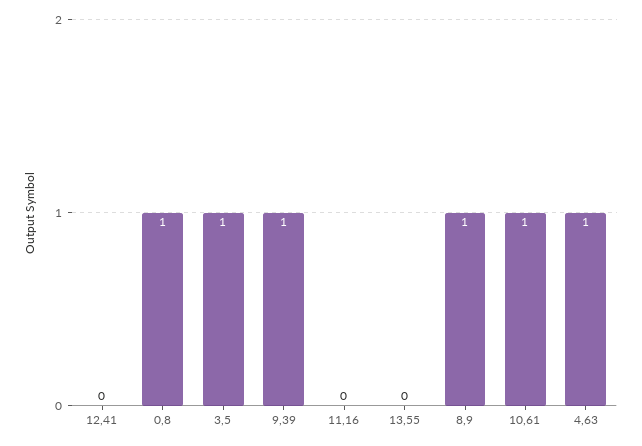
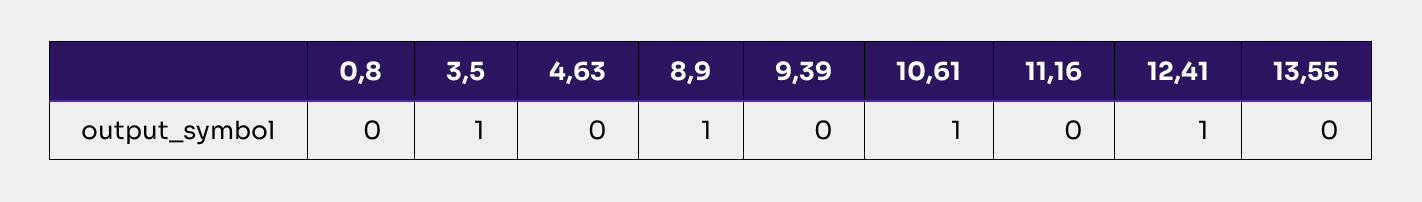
12,41: 0 -> 1
0,8: 1 -> 0
9,39: 1 -> 0
4,63: 1 -> 0

